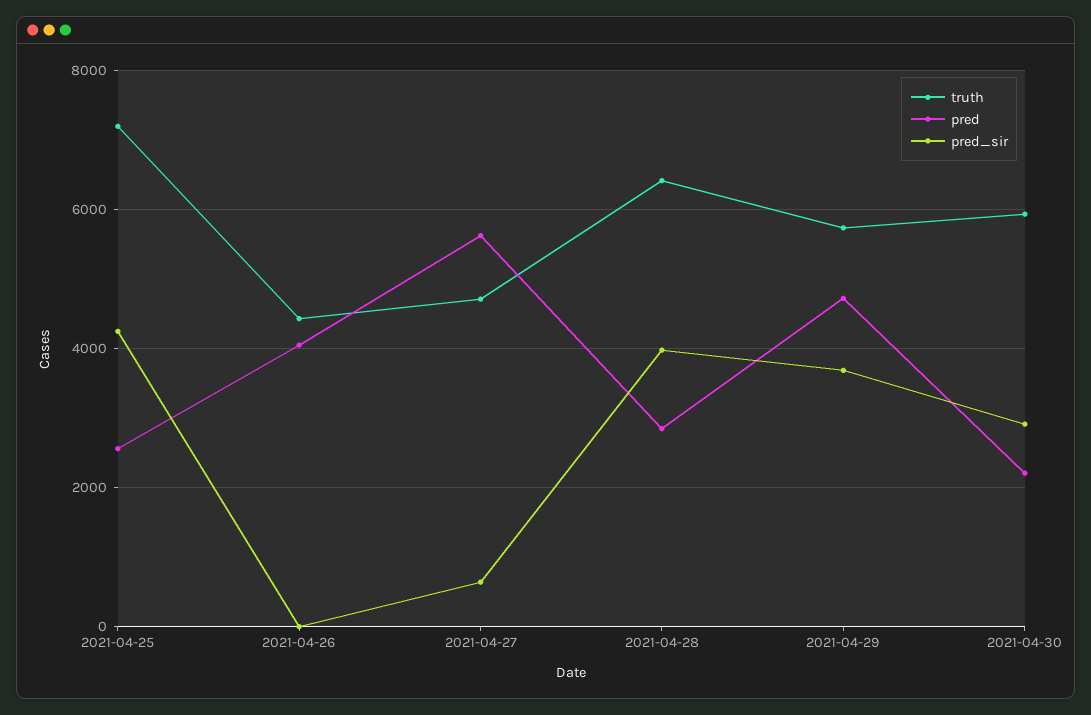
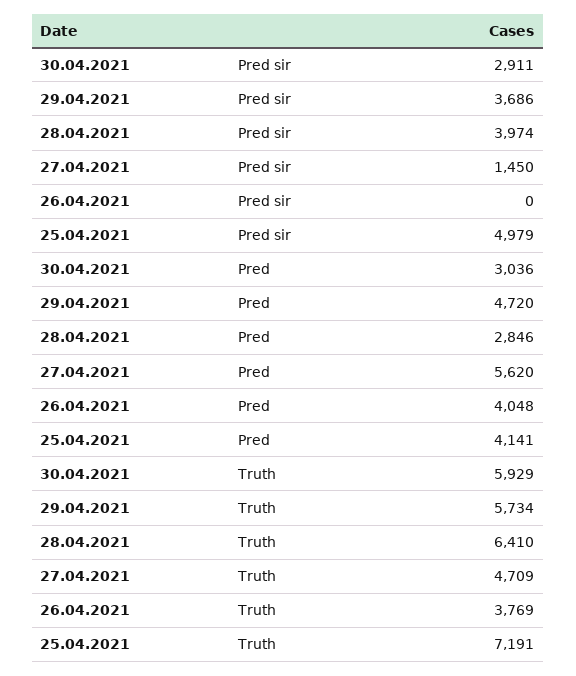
pred, 2021-04-25: 2600 -> 4141
pred_sir, 2021-04-25: 4200 -> 4979
truth, 2021-04-26: 4400 -> 3769
pred_sir, 2021-04-27: 600 -> 1450
pred, 2021-04-30: 2200 -> 3036

